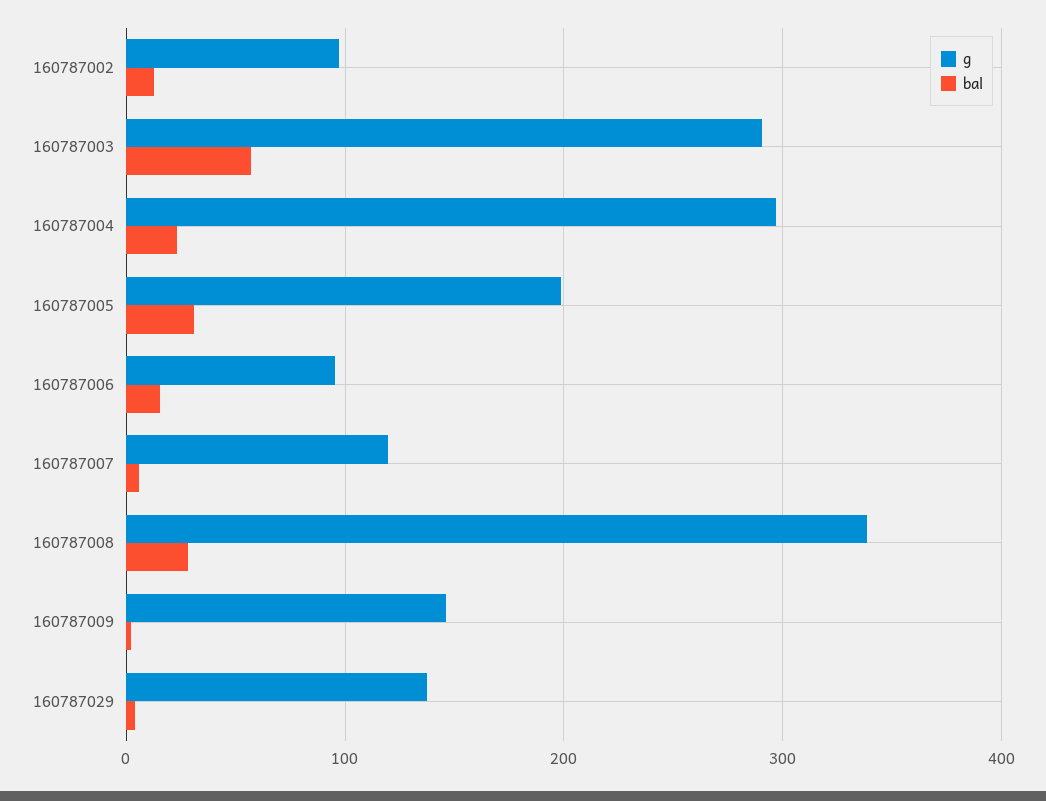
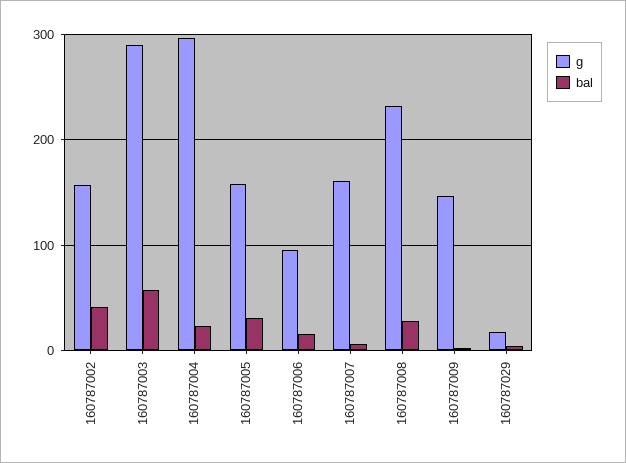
g, 160787002: 100 -> 160
bal, 160787002: 10 -> 40
g, 160787005: 200 -> 160
g, 160787007: 120 -> 160
g, 160787008: 340 -> 230
g, 160787029: 140 -> 20

